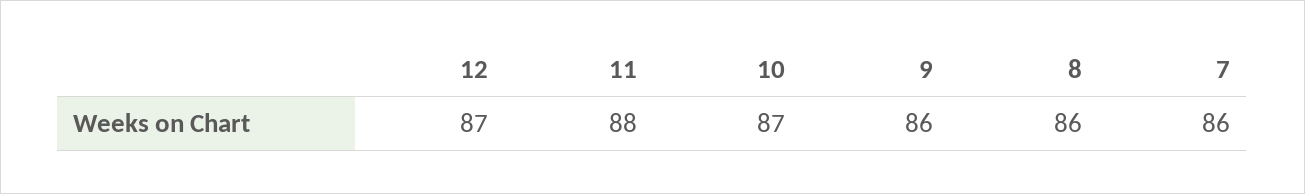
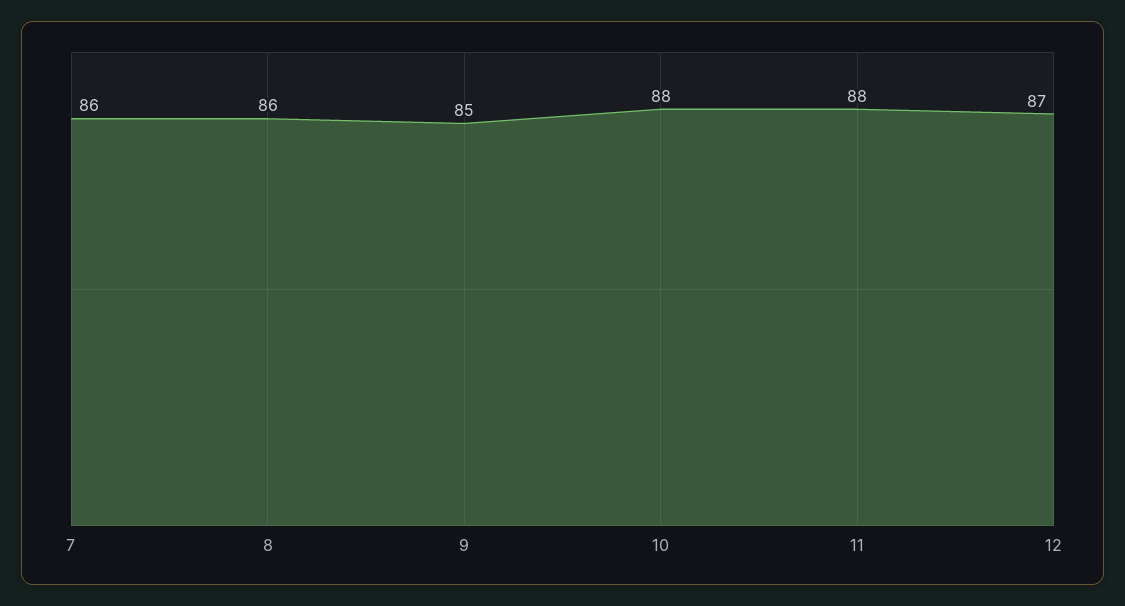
10: 87 -> 88
9: 86 -> 85

